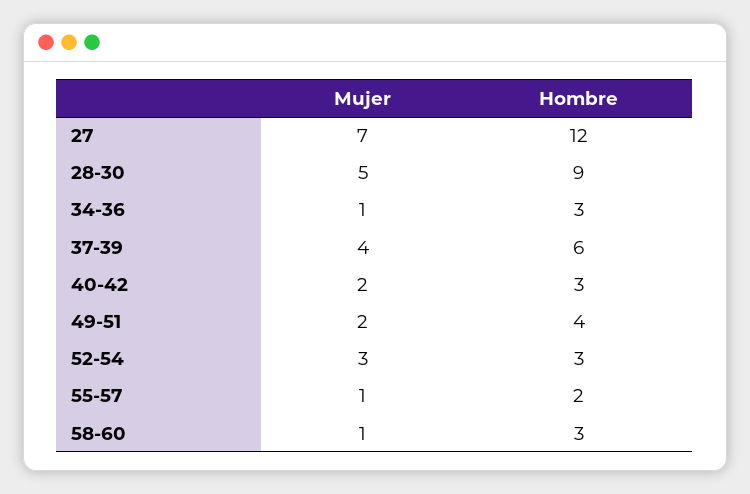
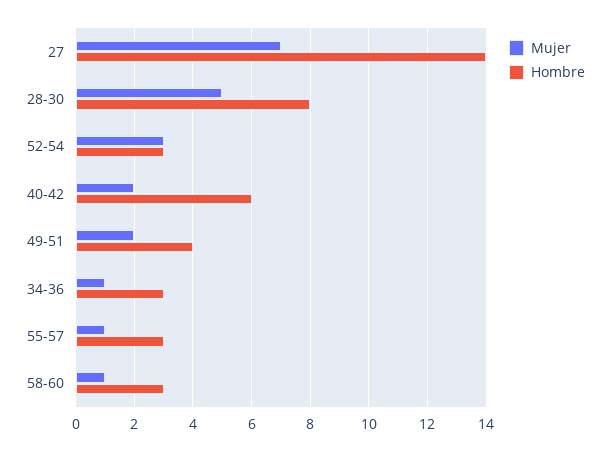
Hombre, 27: 12 -> 14
Hombre, 28-30: 9 -> 8
Mujer, 37-39: 4 -> none
Hombre, 37-39: 6 -> none
Hombre, 40-42: 3 -> 6
Hombre, 55-57: 2 -> 3

